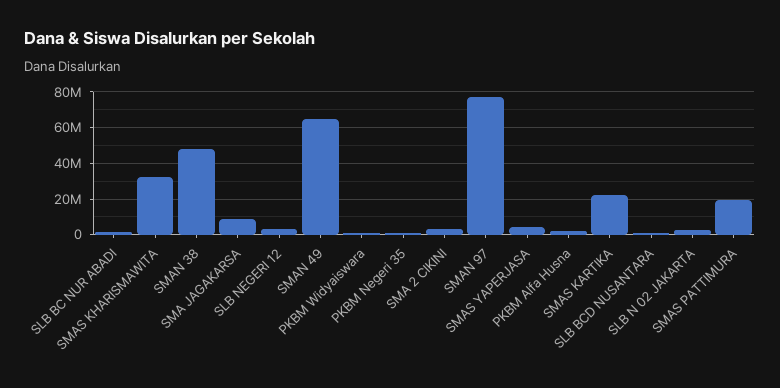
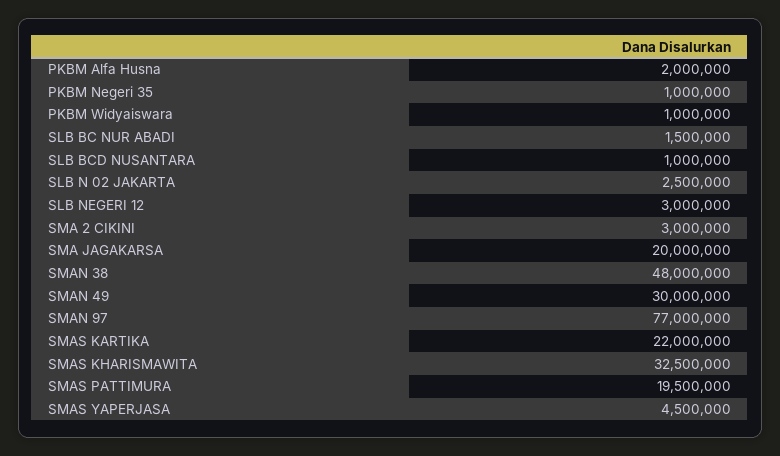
SMA JAGAKARSA: 10000000 -> 20000000
SMAN 49: 65000000 -> 30000000

